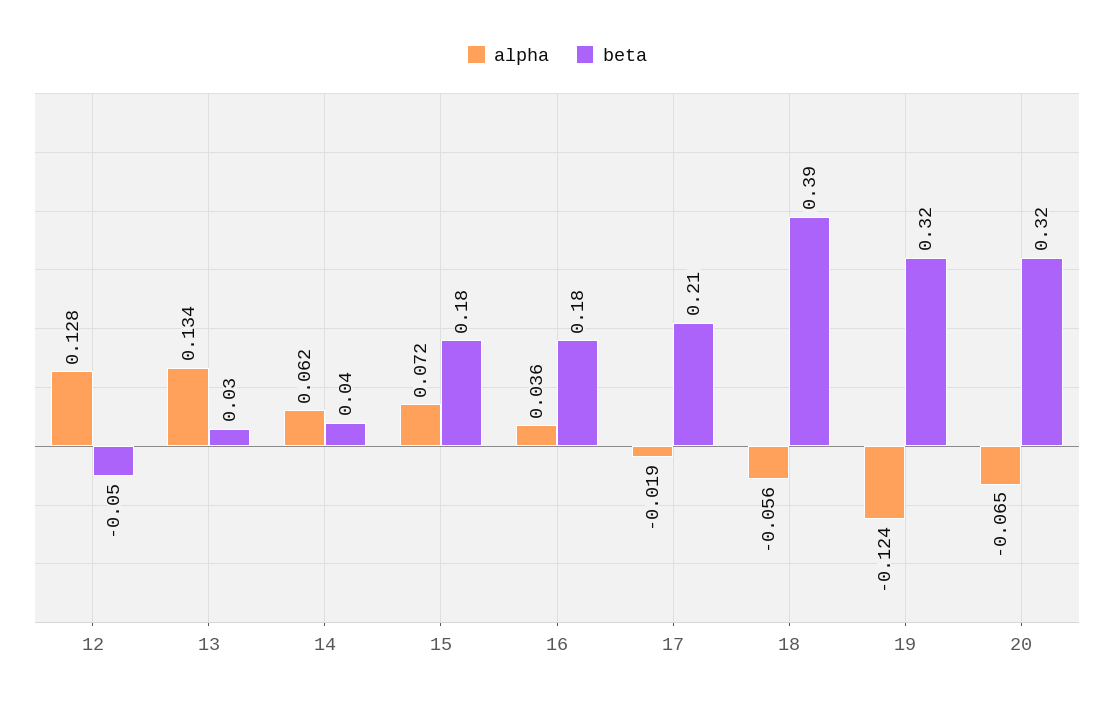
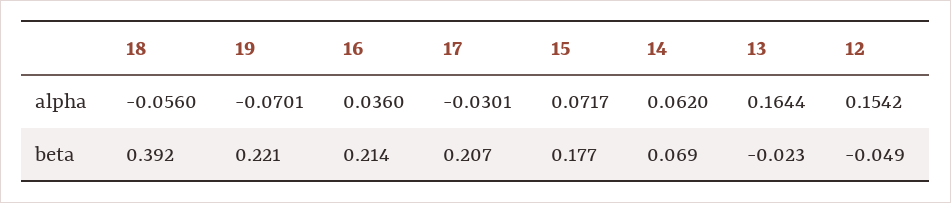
alpha, 12: 0.128 -> 0.1542
alpha, 13: 0.134 -> 0.1644
beta, 13: 0.03 -> -0.023
beta, 14: 0.04 -> 0.069
beta, 16: 0.18 -> 0.214
alpha, 17: -0.019 -> -0.0301
alpha, 19: -0.124 -> -0.0701
beta, 19: 0.32 -> 0.221
alpha, 20: -0.065 -> none
beta, 20: 0.32 -> none

